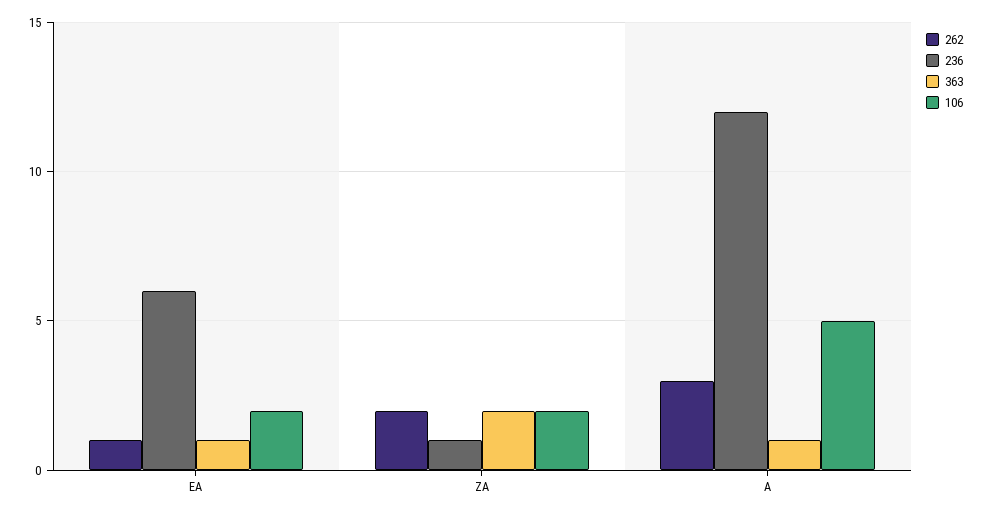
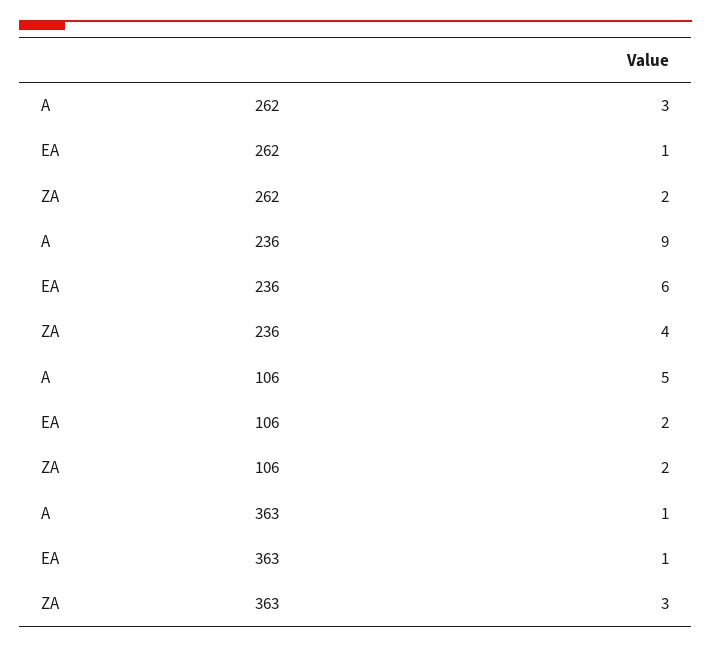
236, ZA: 1 -> 4
363, ZA: 2 -> 3
236, A: 12 -> 9

